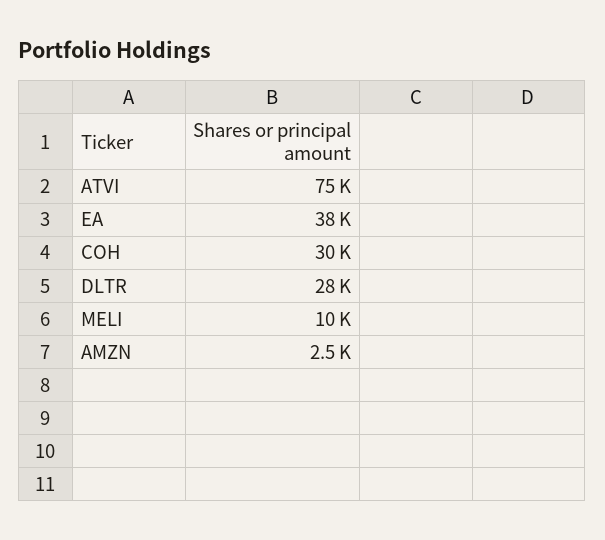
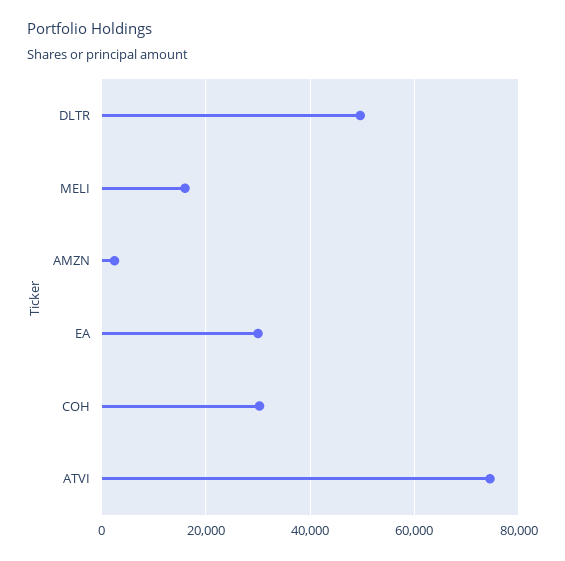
EA: 38000 -> 30000
DLTR: 28000 -> 50000
MELI: 10000 -> 16000

